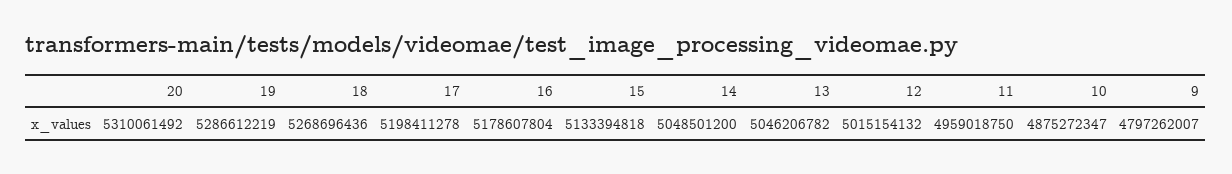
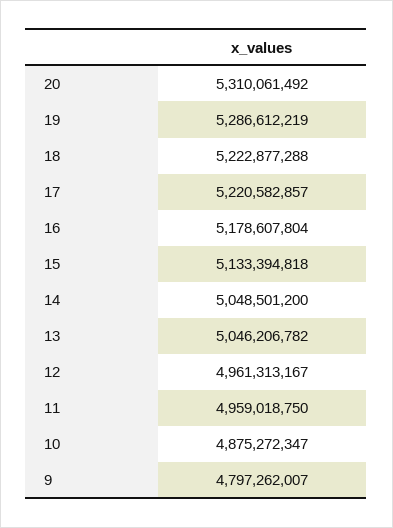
18: 5268696436 -> 5222877288
17: 5198411278 -> 5220582857
12: 5015154132 -> 4961313167

